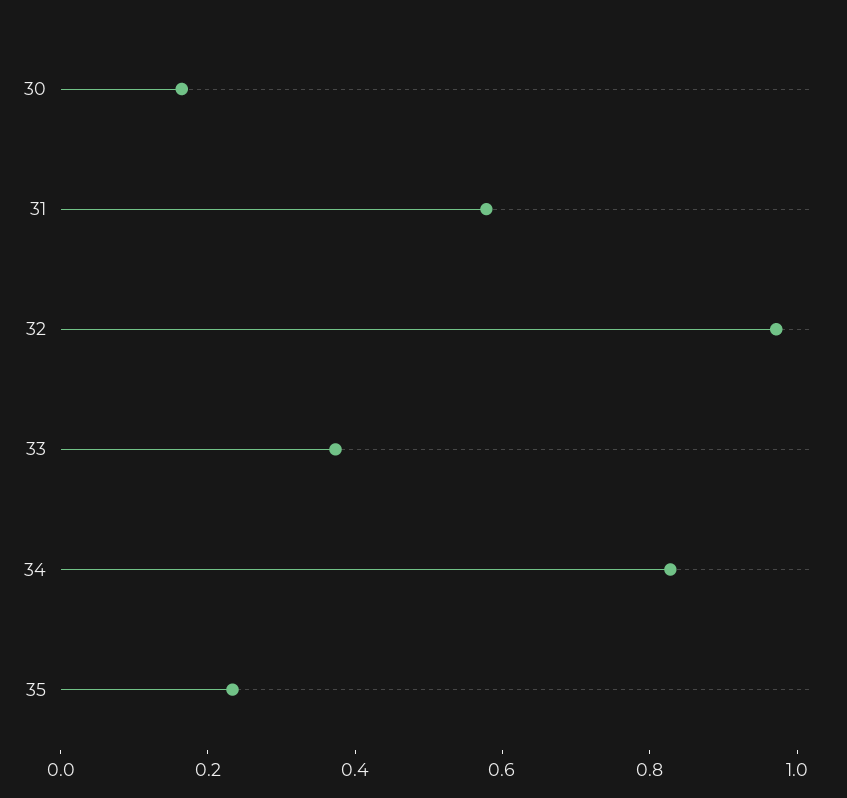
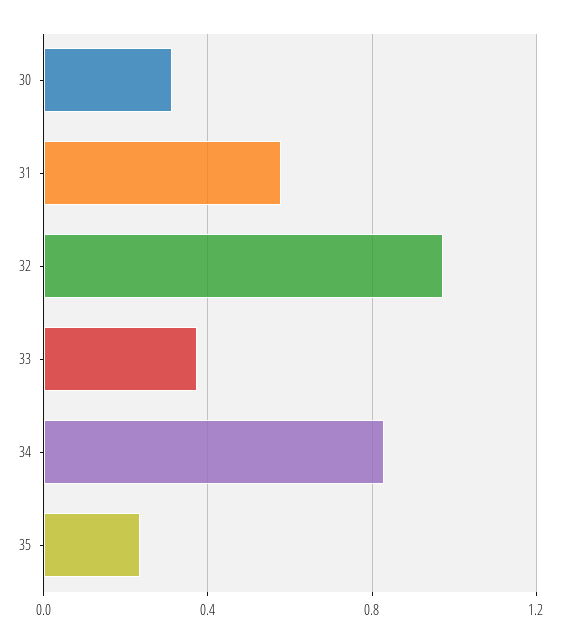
30: 0.15 -> 0.3

